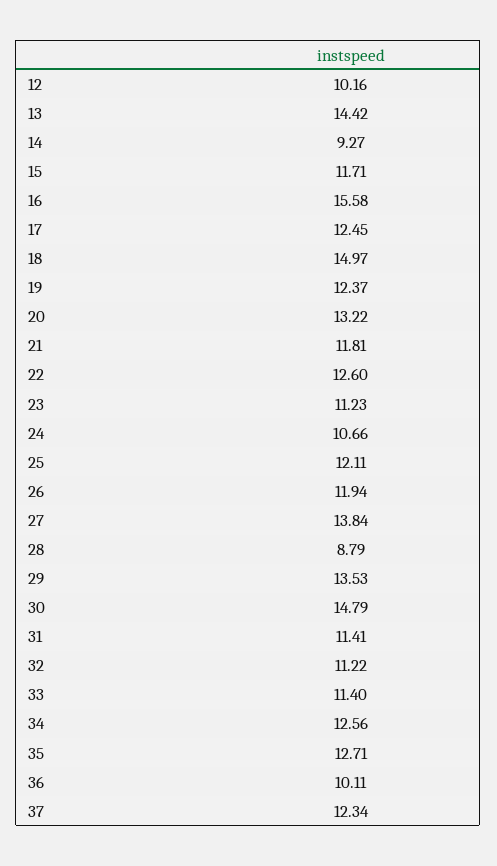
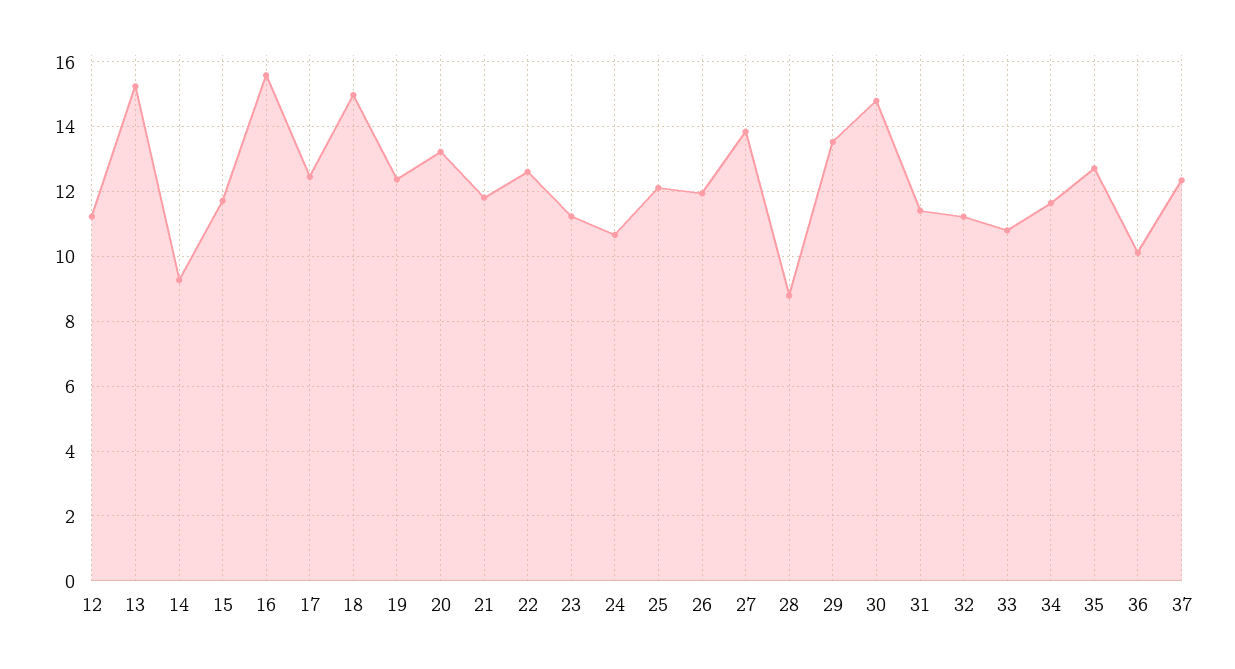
12: 10.16 -> 11.2
13: 14.42 -> 15.2
33: 11.4 -> 10.8
34: 12.56 -> 11.6

